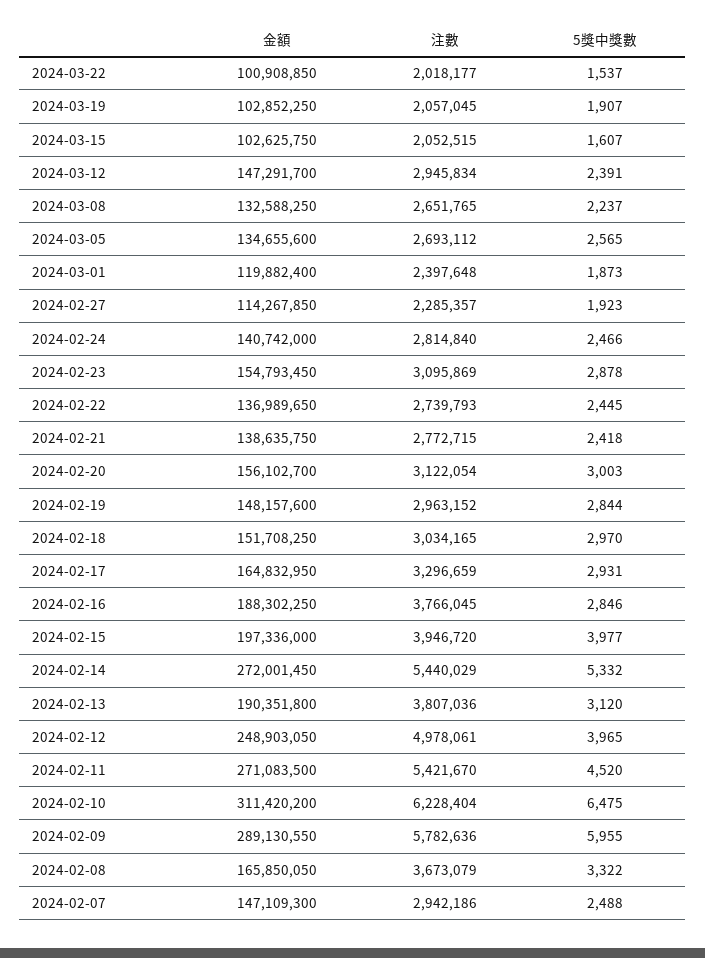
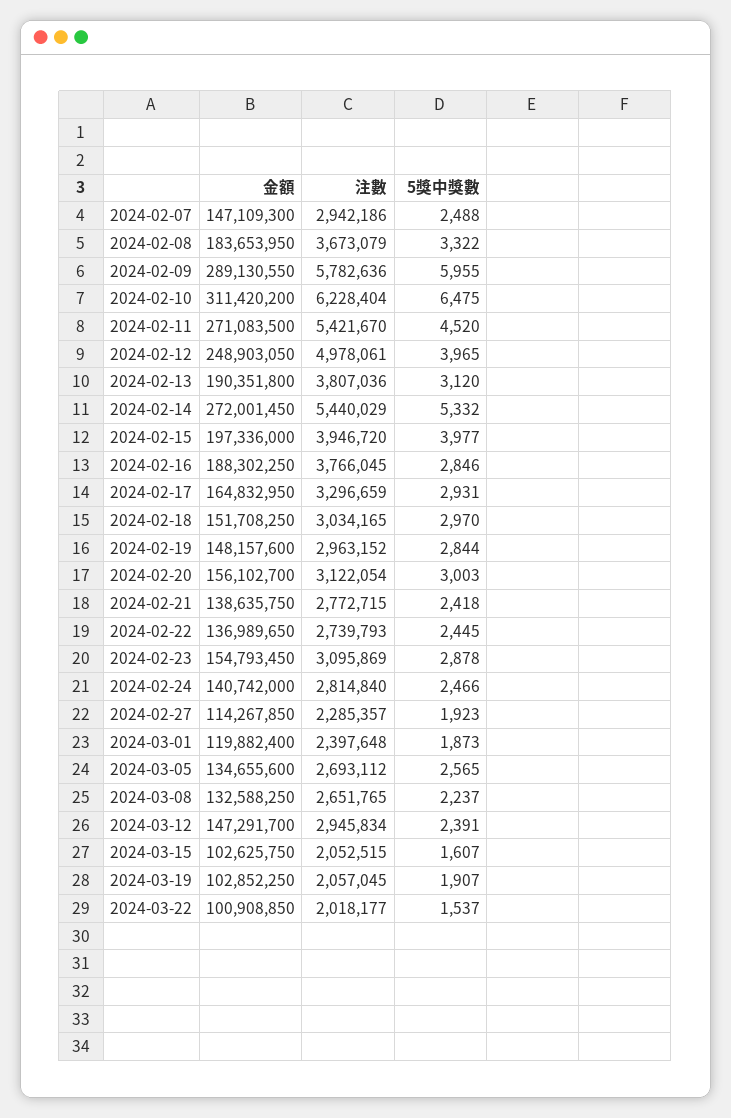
金額, 2024-02-08: 165850050 -> 183653950

